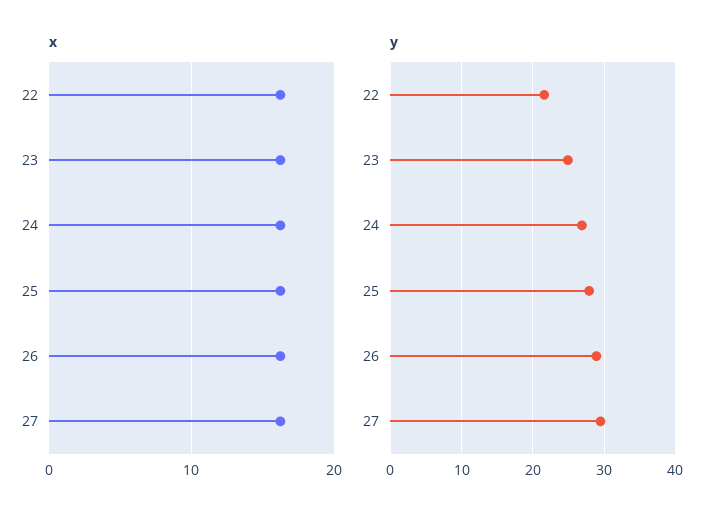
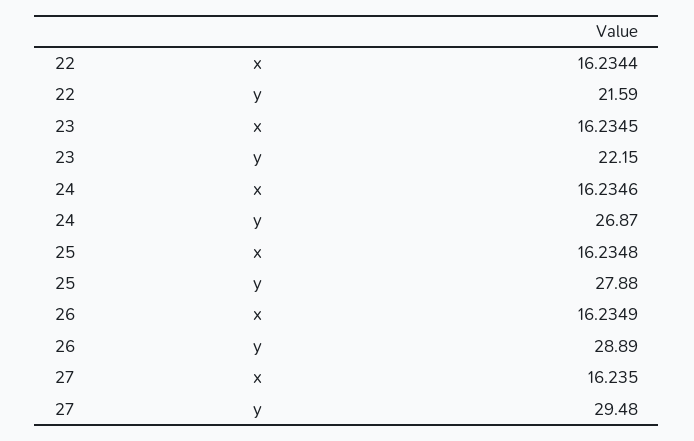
y, 23: 25 -> 22.15

